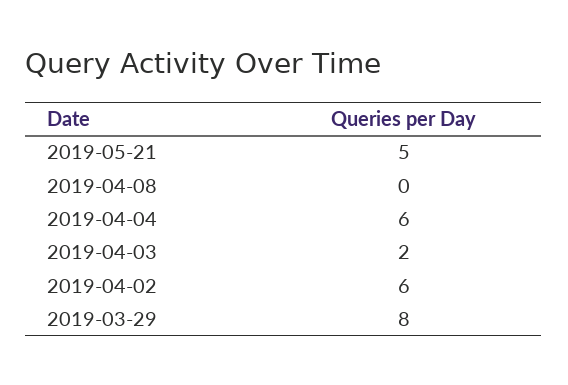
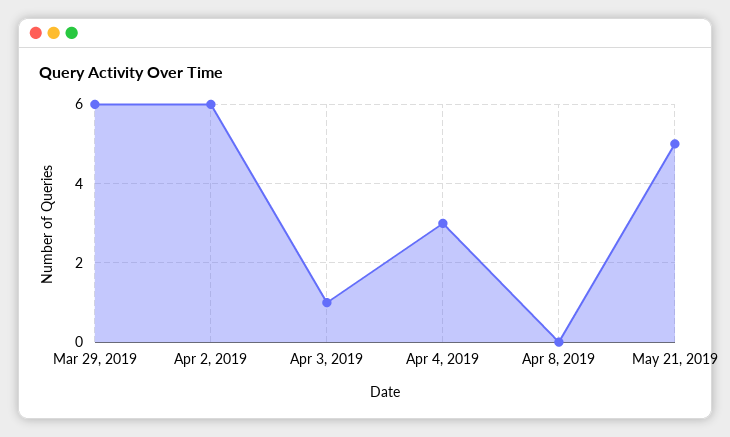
2019-04-04: 6 -> 3
2019-04-03: 2 -> 1
2019-03-29: 8 -> 6

